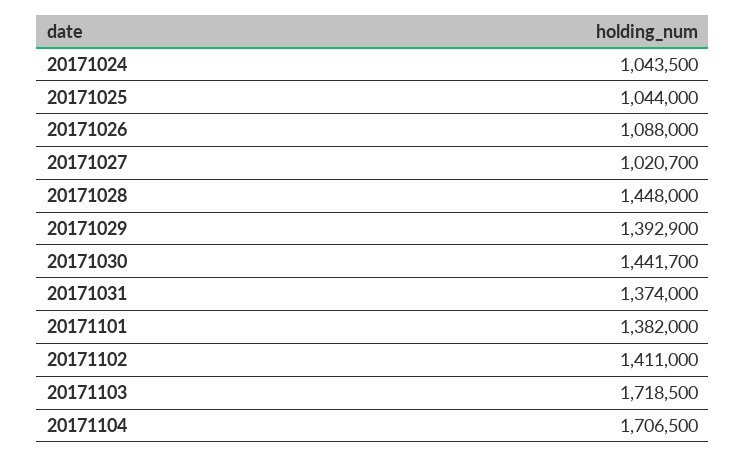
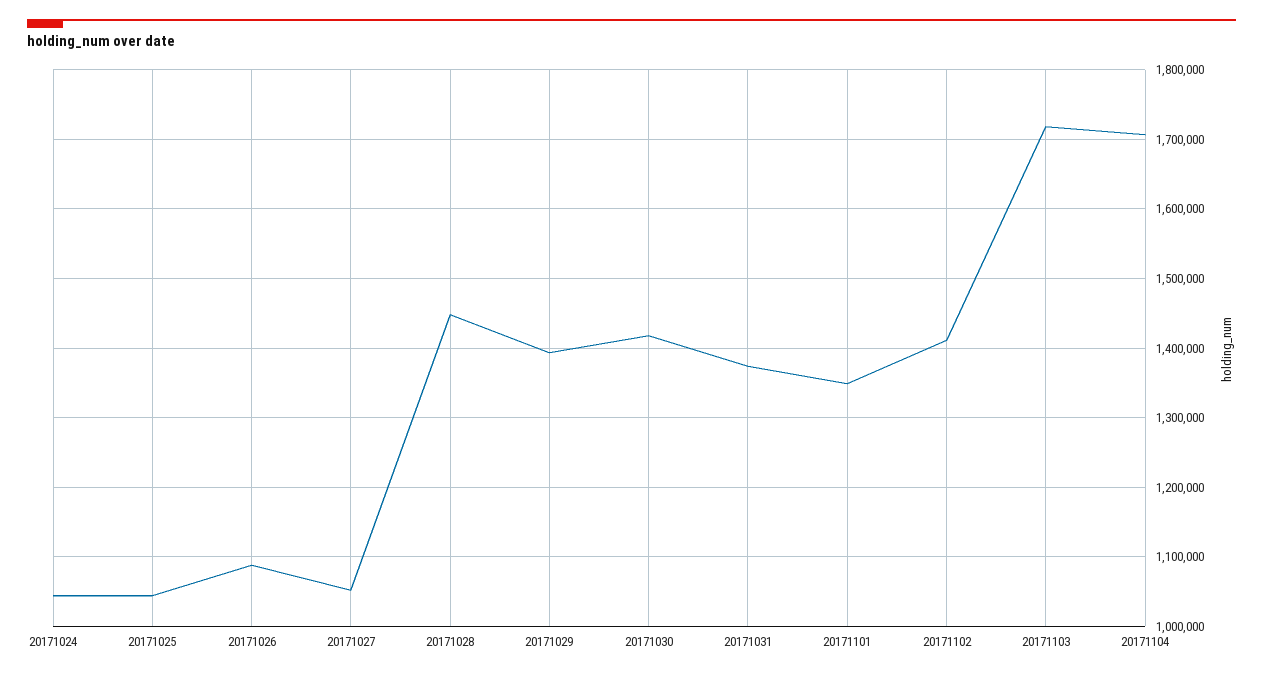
20171027: 1020700 -> 1050000
20171030: 1441700 -> 1420000
20171101: 1382000 -> 1350000

